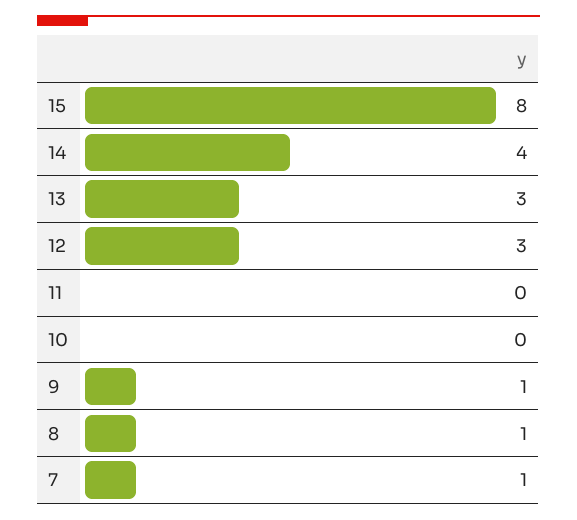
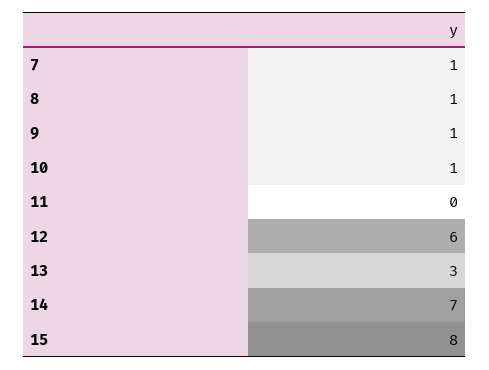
14: 4 -> 7
12: 3 -> 6
10: 0 -> 1

